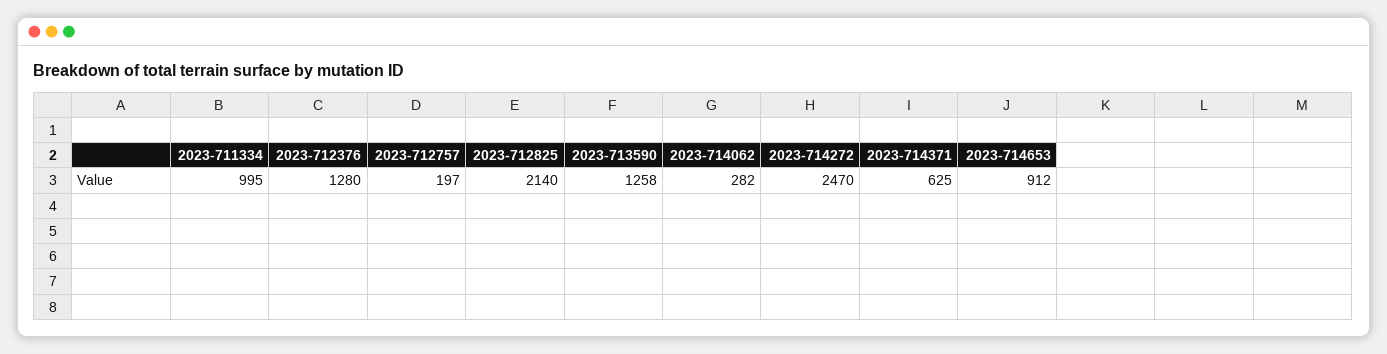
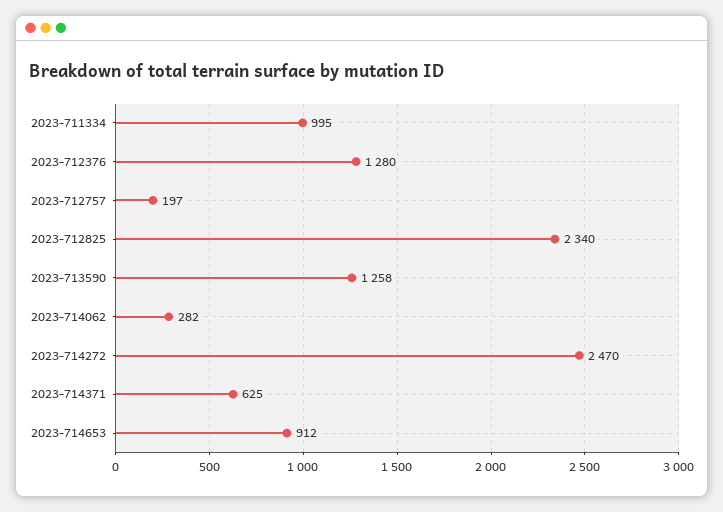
2023-712825: 2140 -> 2340

